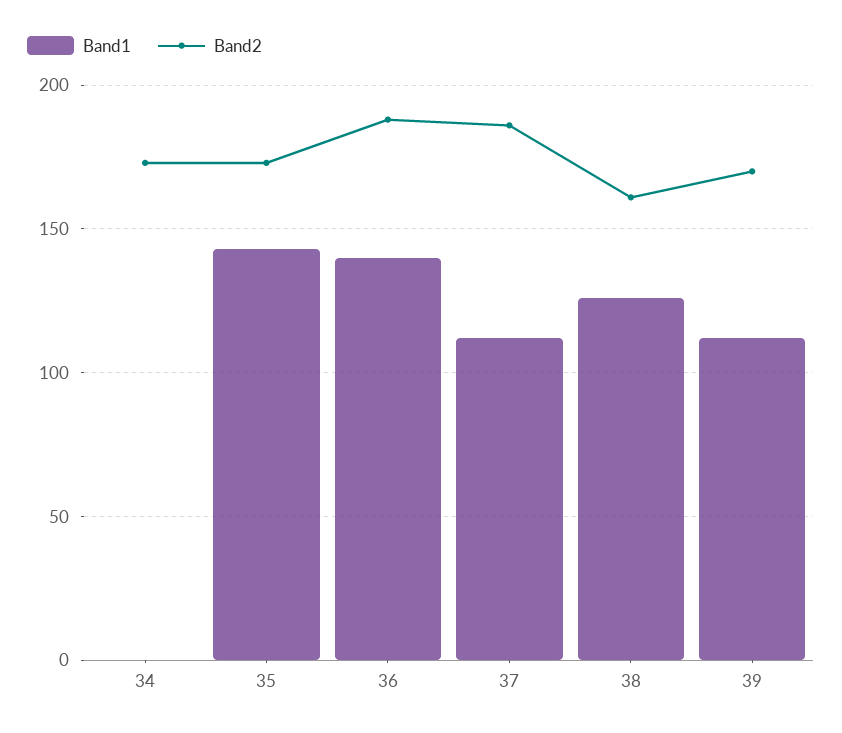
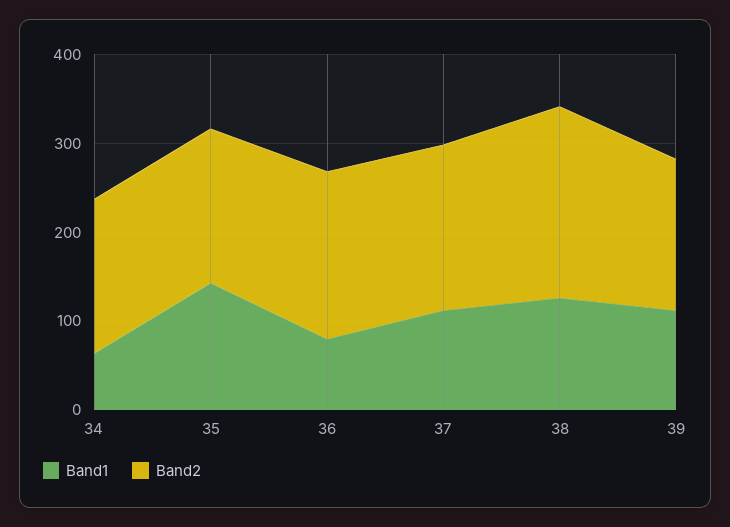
Band1, 34: 0 -> 60
Band1, 36: 140 -> 80
Band2, 38: 160 -> 220

